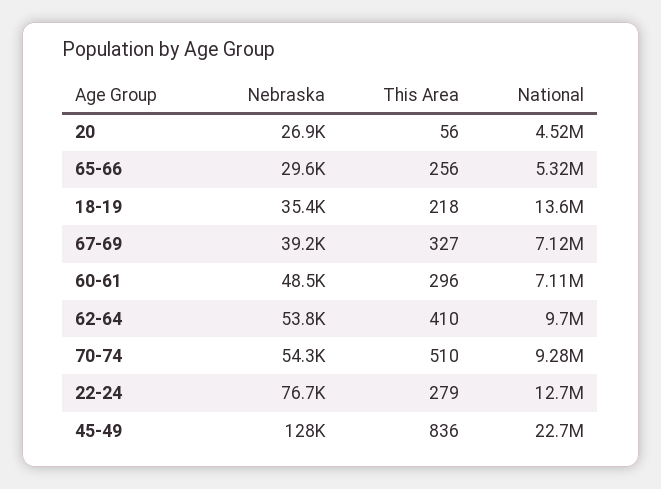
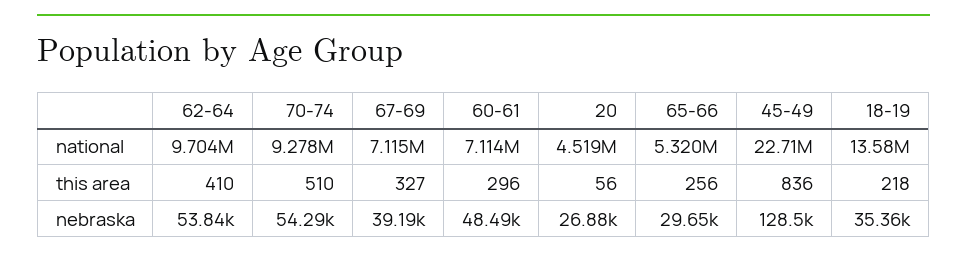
Nebraska, 22-24: 76700 -> none
This Area, 22-24: 279 -> none
National, 22-24: 12700000 -> none

